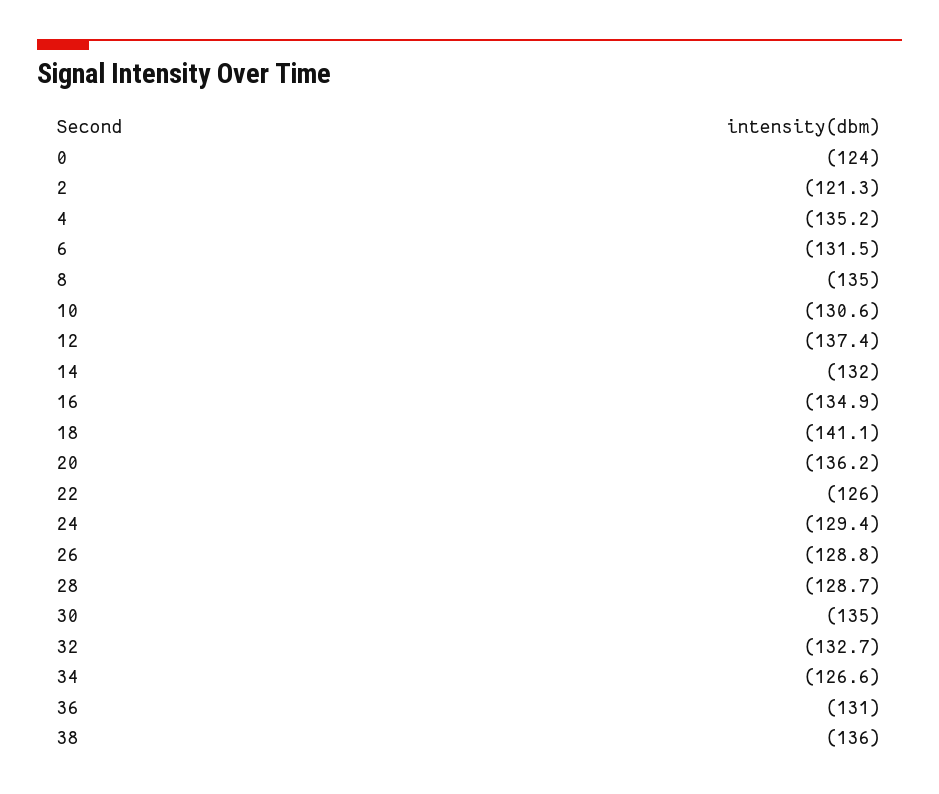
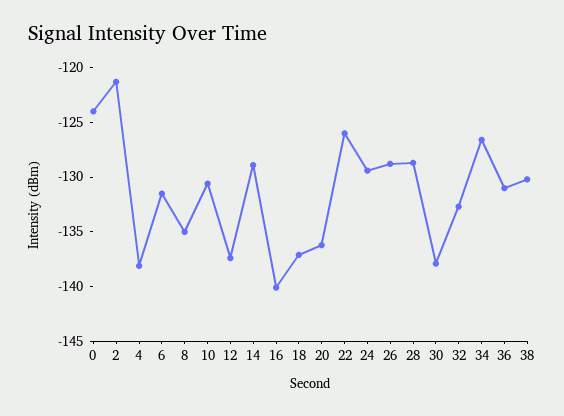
4: -135.2 -> -138
14: -132 -> -129
16: -134.9 -> -140
18: -141.1 -> -137
30: -135 -> -138
38: -136 -> -130

